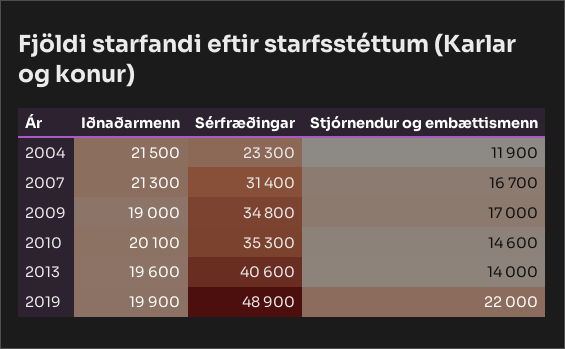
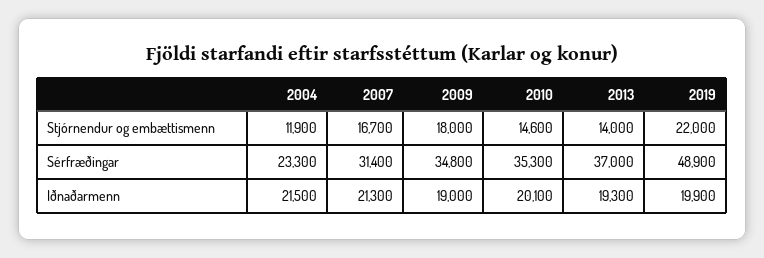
Stjórnendur og embættismenn, 2009: 17000 -> 18000
Iðnaðarmenn, 2013: 19600 -> 19300
Sérfræðingar, 2013: 40600 -> 37000

